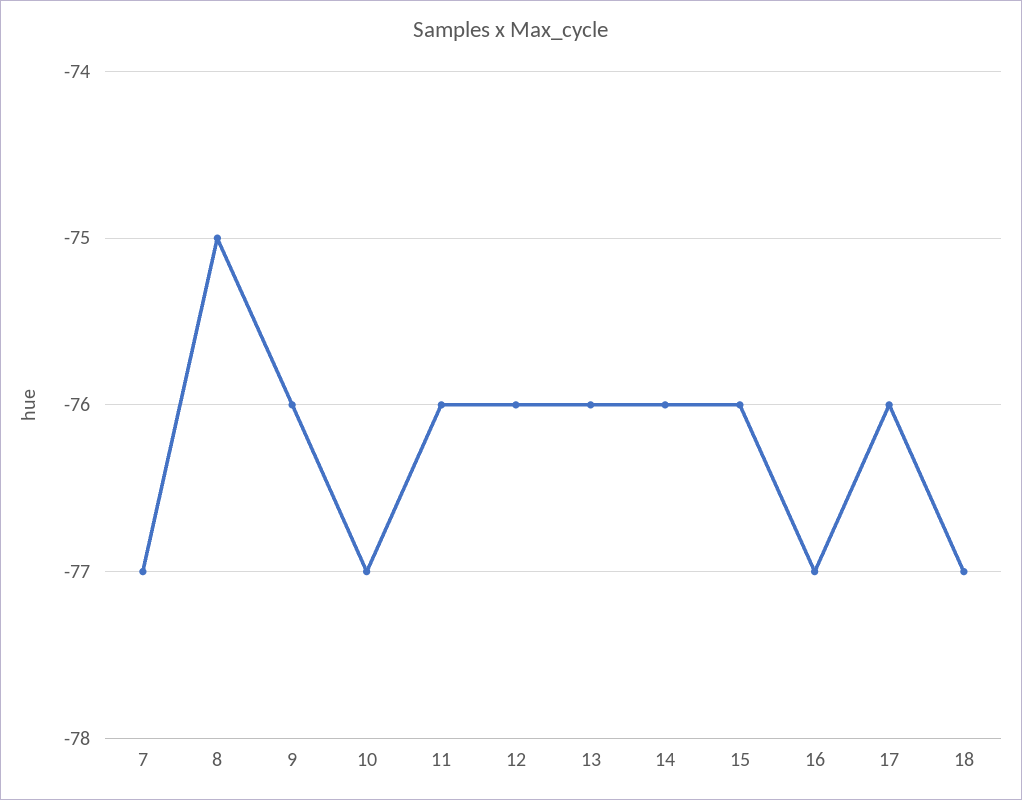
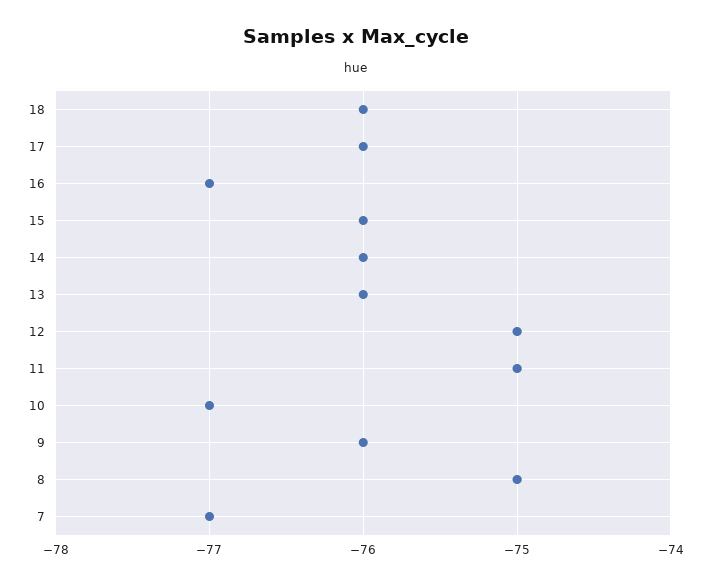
11: -76 -> -75
12: -76 -> -75
18: -77 -> -76

